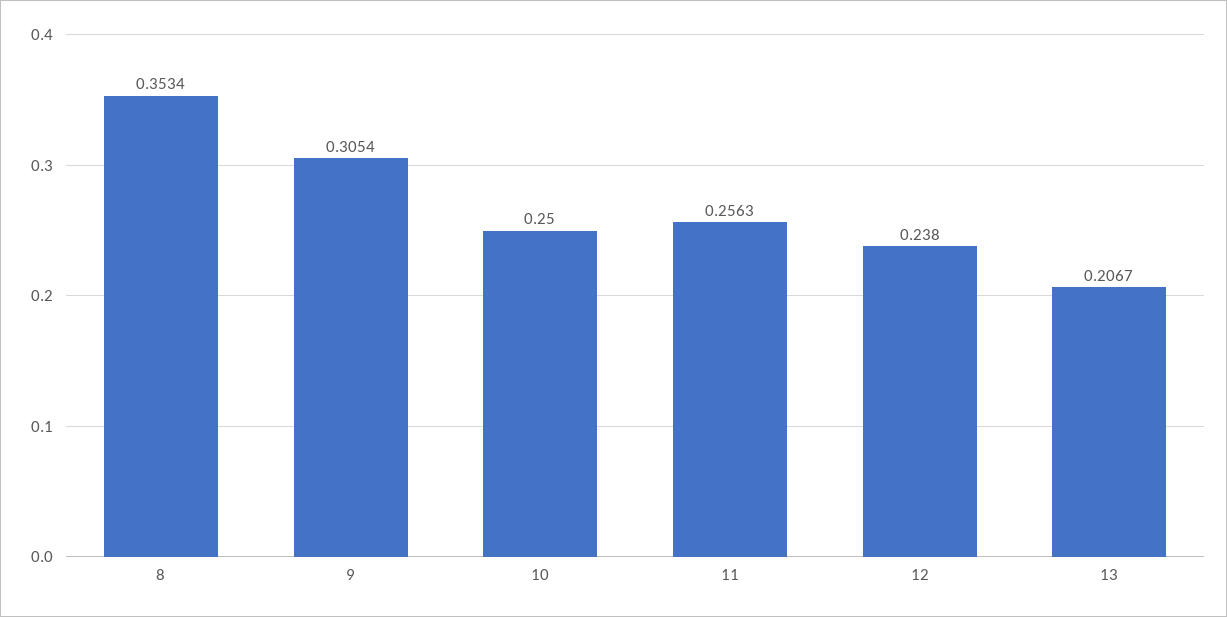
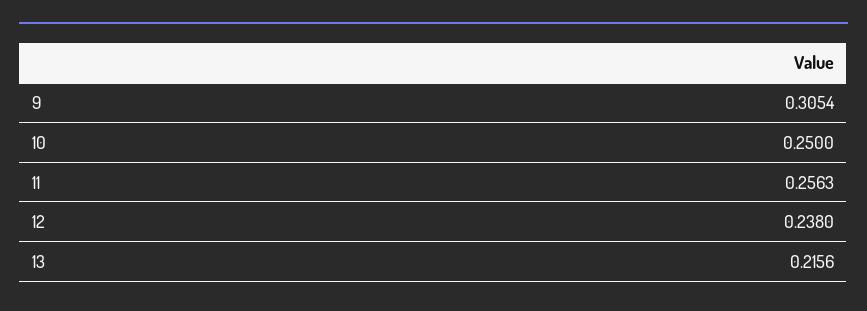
8: 0.3534 -> none
13: 0.2067 -> 0.2156

